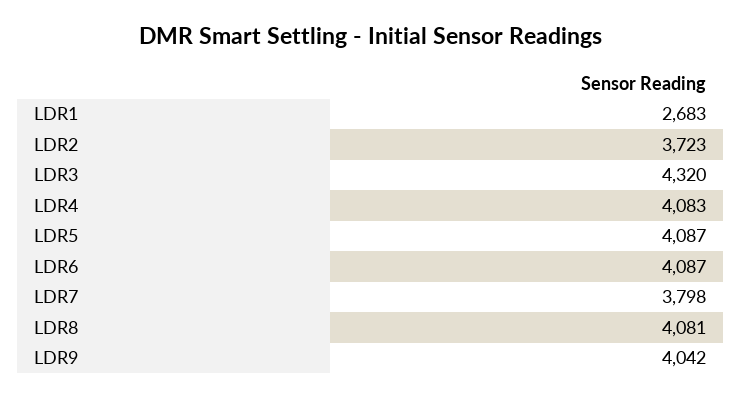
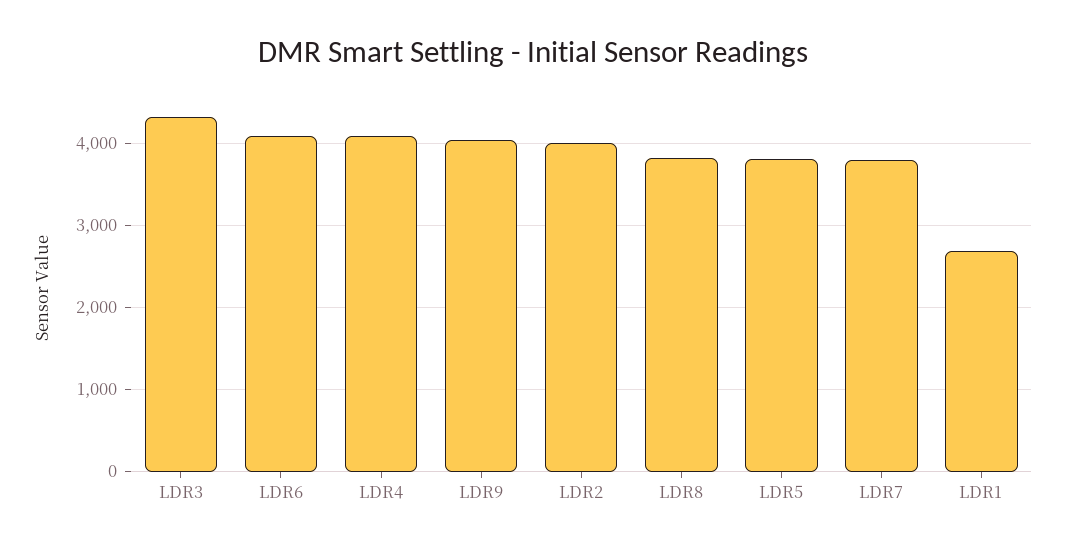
LDR2: 3723 -> 4000
LDR5: 4087 -> 3800
LDR8: 4081 -> 3800

